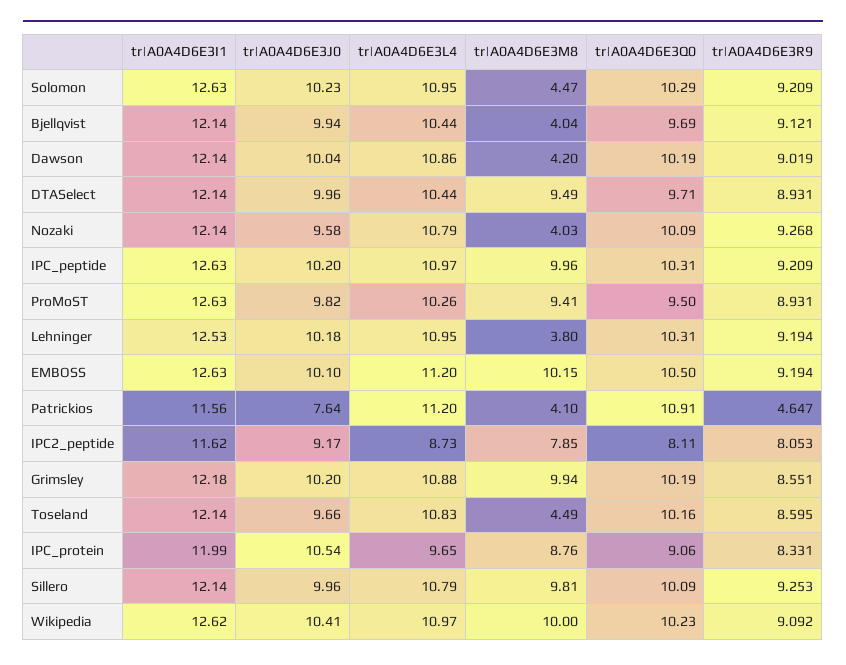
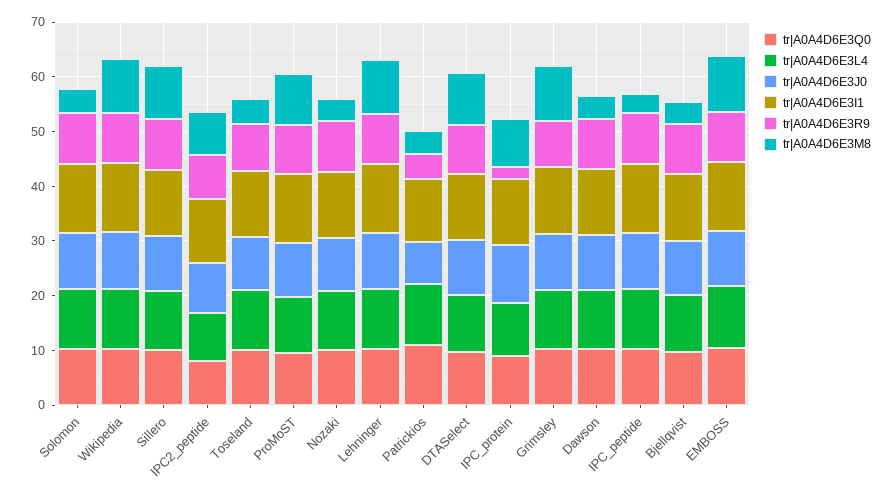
tr|A0A4D6E3M8, IPC_peptide: 9.96 -> 4
tr|A0A4D6E3M8, Lehninger: 3.8 -> 10
tr|A0A4D6E3R9, IPC_protein: 8.331 -> 2

